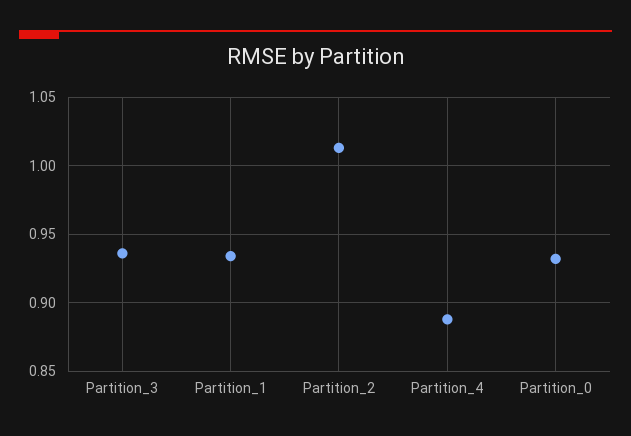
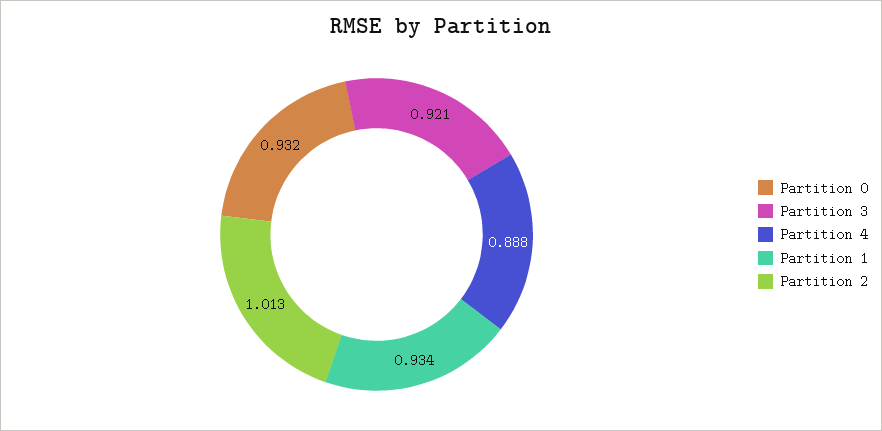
Partition_3: 0.935 -> 0.921

